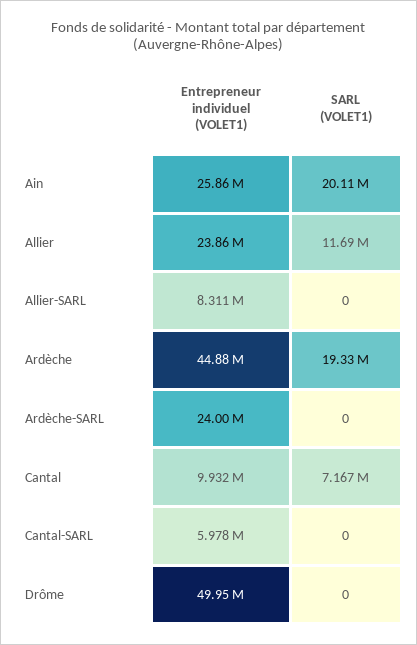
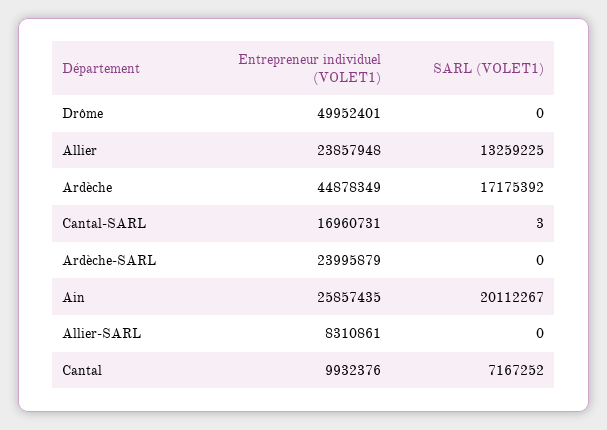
SARL (VOLET1), Allier: 11690000 -> 13259225
SARL (VOLET1), Ardèche: 19330000 -> 17175392
Entrepreneur individuel (VOLET1), Cantal-SARL: 5978000 -> 16960731
SARL (VOLET1), Cantal-SARL: 0 -> 3

